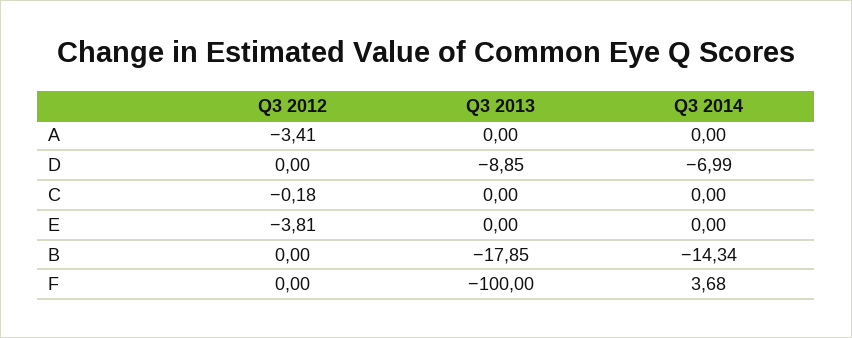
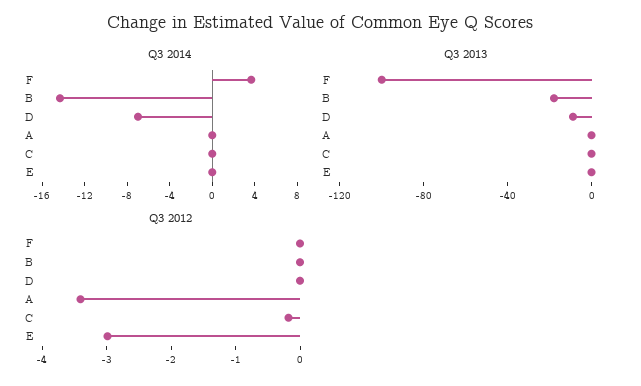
Q3 2012, E: -3.81 -> -3

